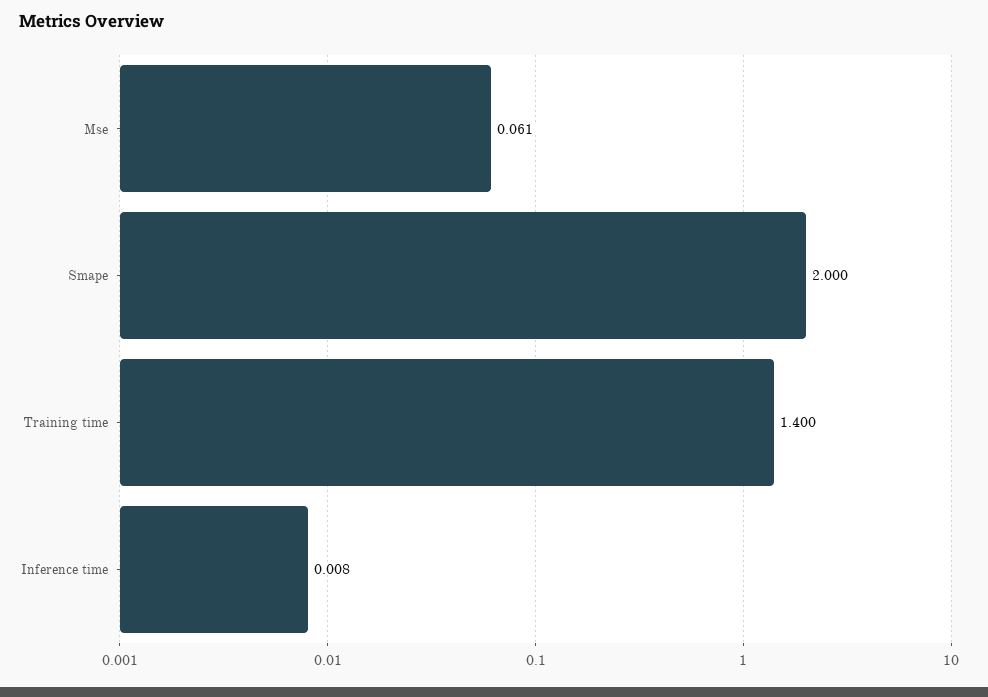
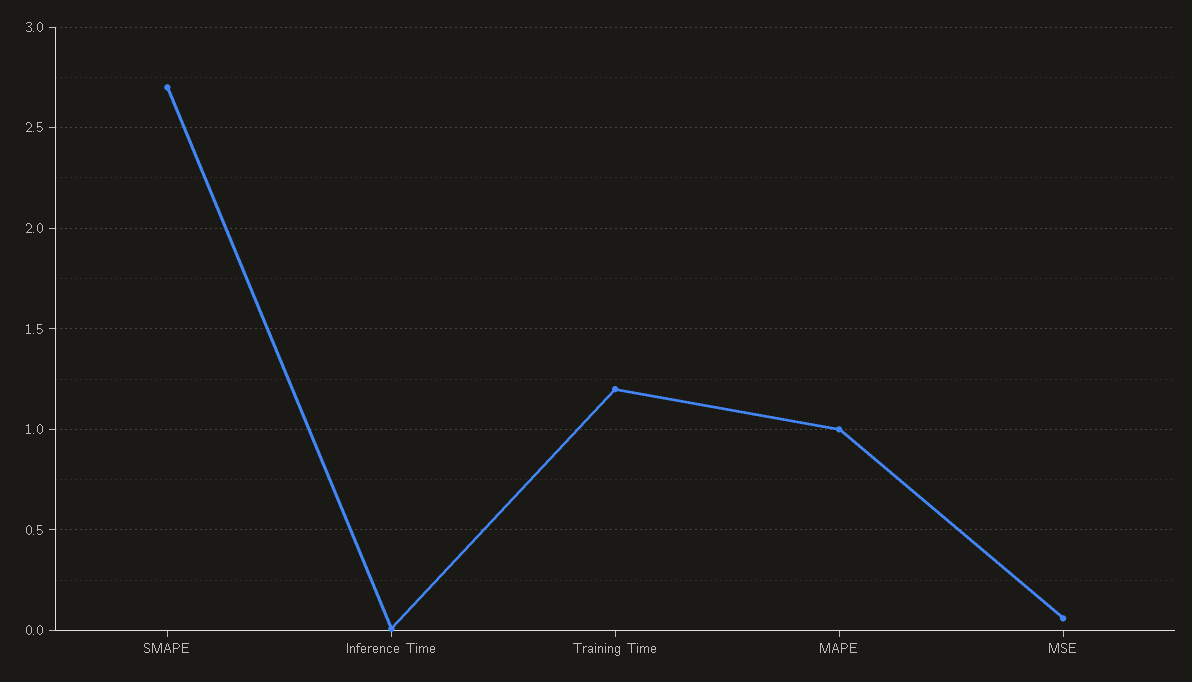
Smape: 2 -> 2.7
Training time: 1.4 -> 1.2
MAPE: none -> 1

